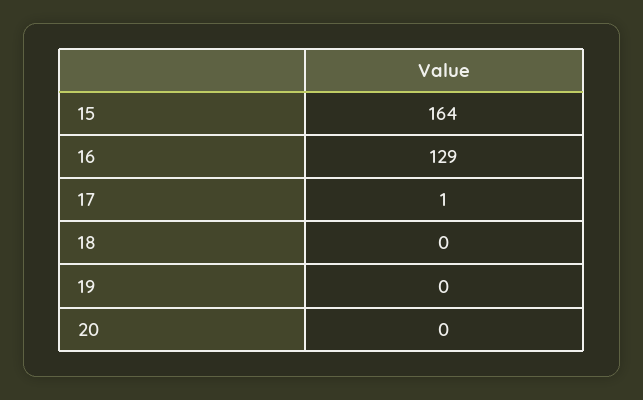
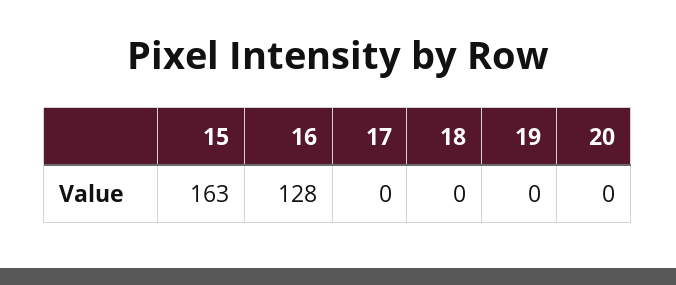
15: 164 -> 163
16: 129 -> 128
17: 1 -> 0

